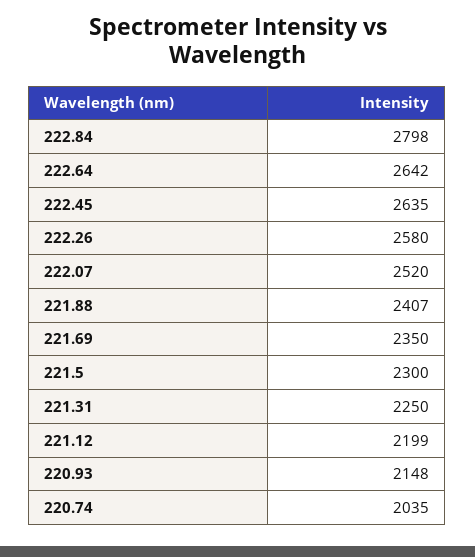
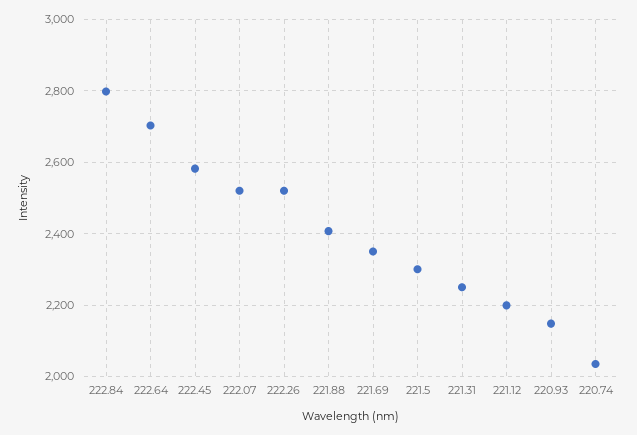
222.64: 2642 -> 2700
222.45: 2635 -> 2580
222.26: 2580 -> 2520

